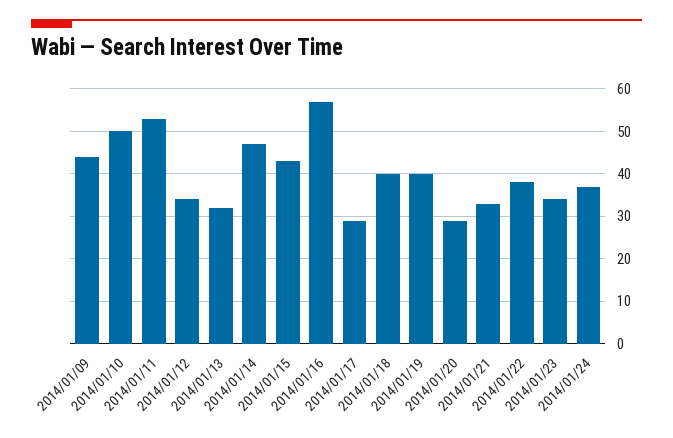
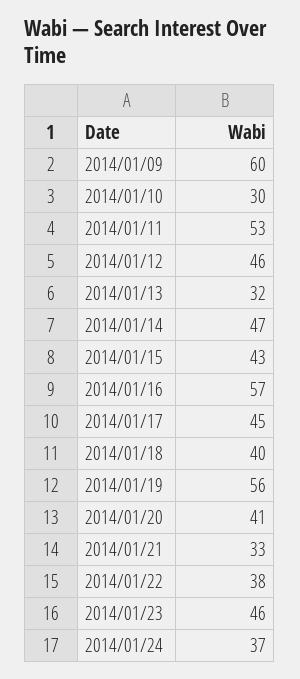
2014/01/09: 45 -> 60
2014/01/10: 50 -> 30
2014/01/12: 35 -> 46
2014/01/17: 30 -> 45
2014/01/19: 40 -> 56
2014/01/20: 30 -> 41
2014/01/23: 35 -> 46

